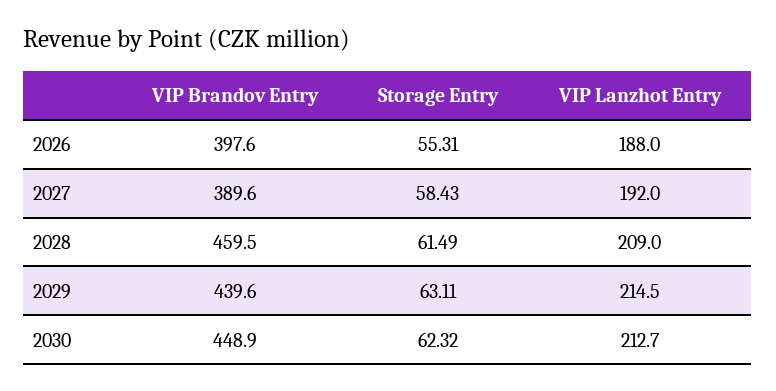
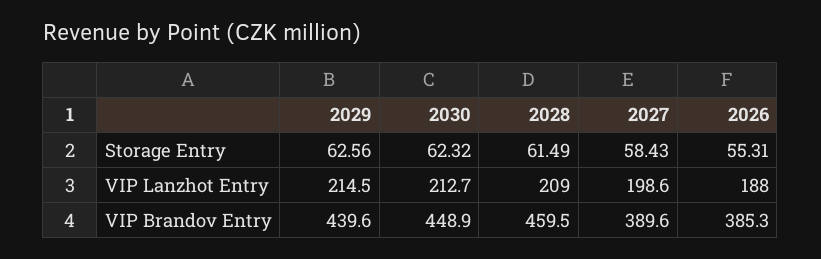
VIP Brandov Entry, 2026: 397.6 -> 385.3
VIP Lanzhot Entry, 2027: 192 -> 198.6
Storage Entry, 2029: 63.11 -> 62.56

